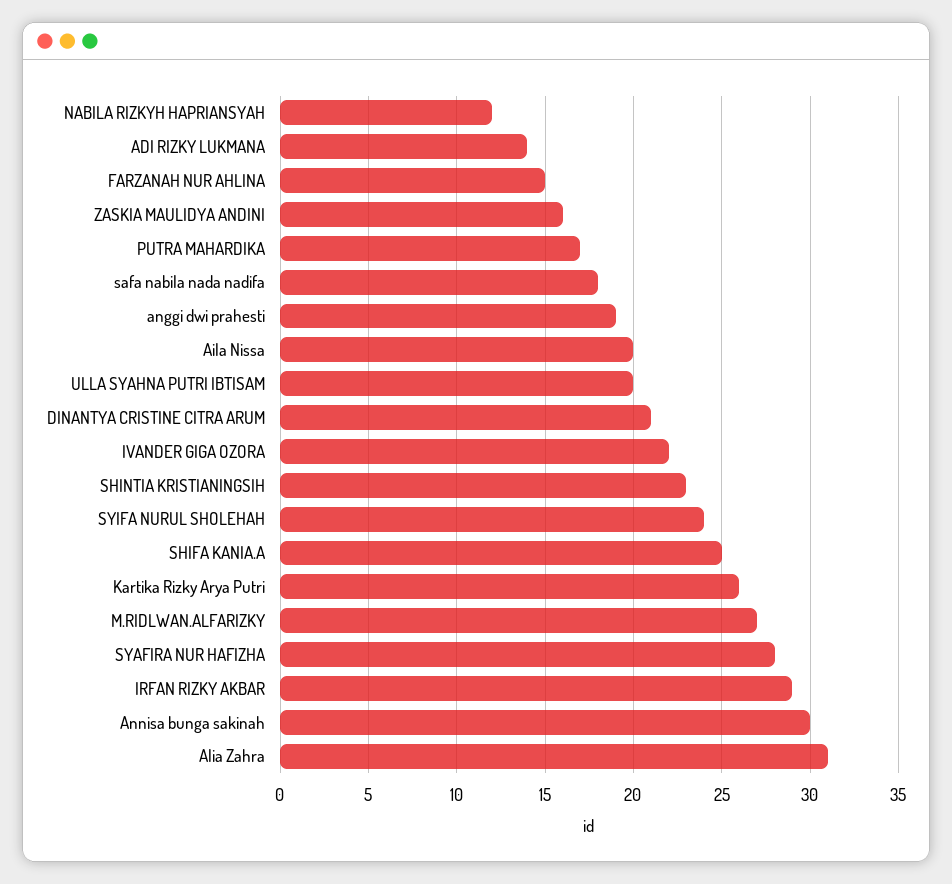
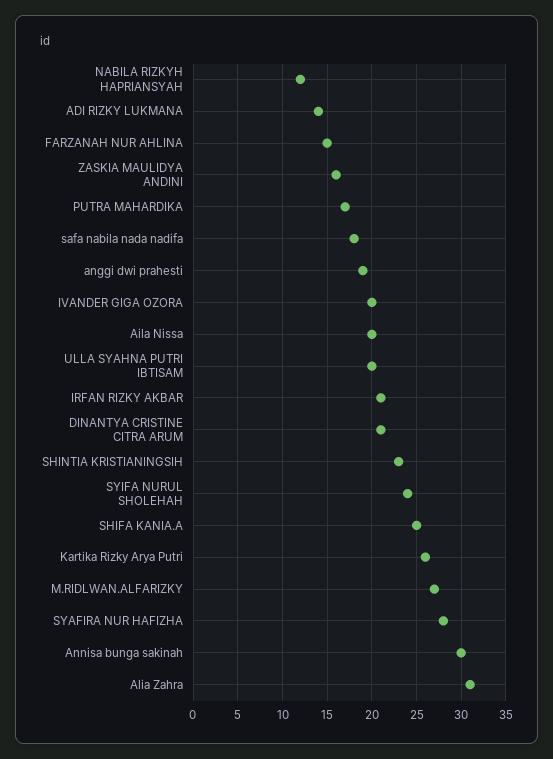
IVANDER GIGA OZORA: 22 -> 20
IRFAN RIZKY AKBAR: 29 -> 21

